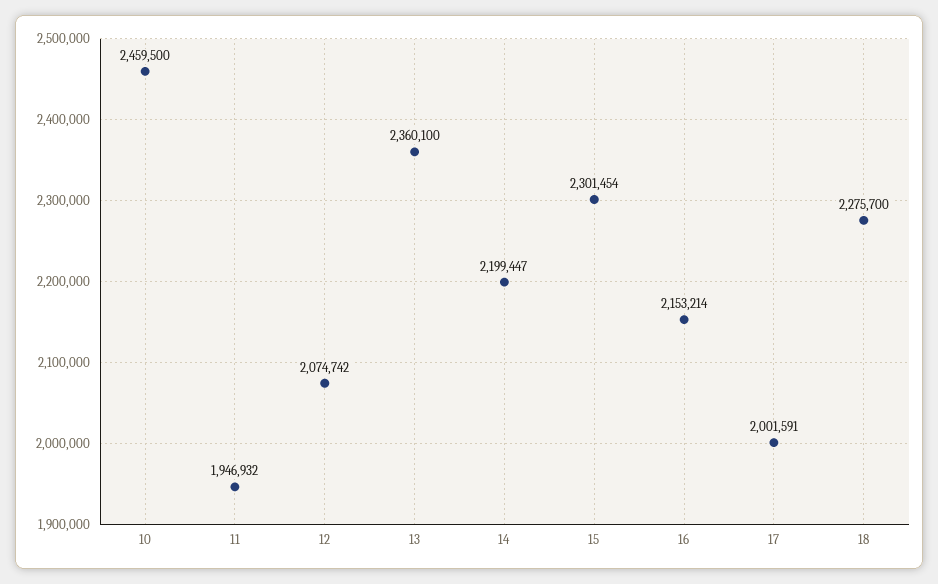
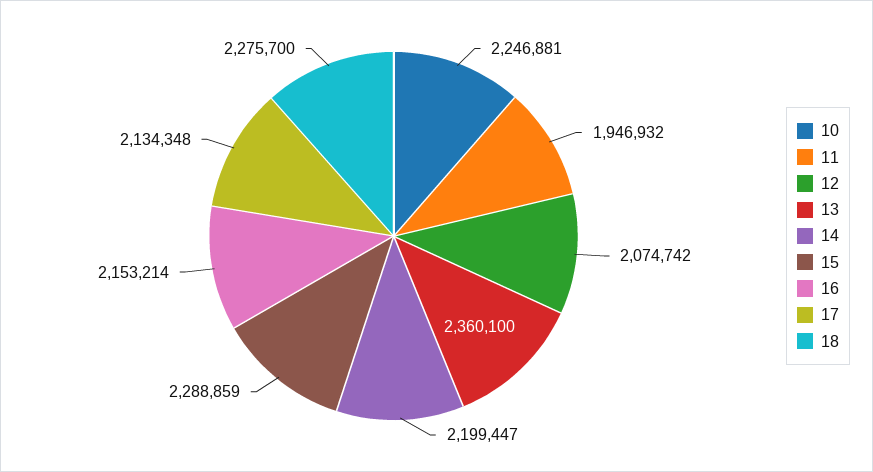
10: 2459500 -> 2246881
15: 2301454 -> 2288859
17: 2001591 -> 2134348

